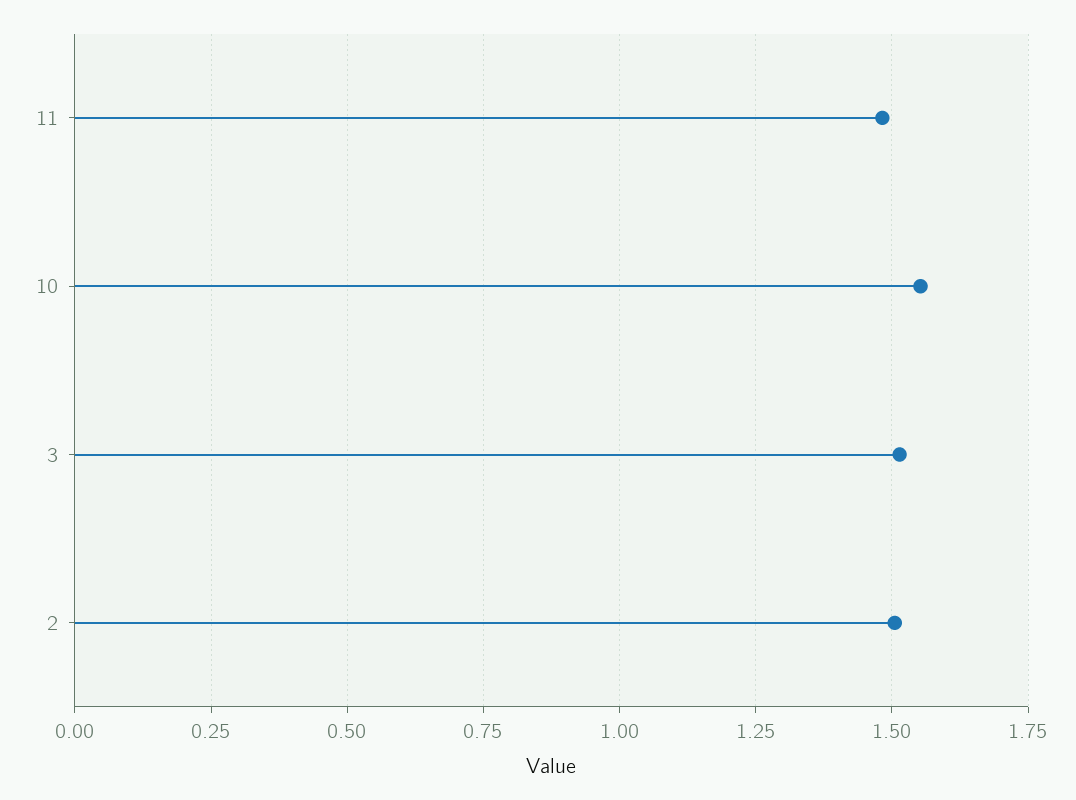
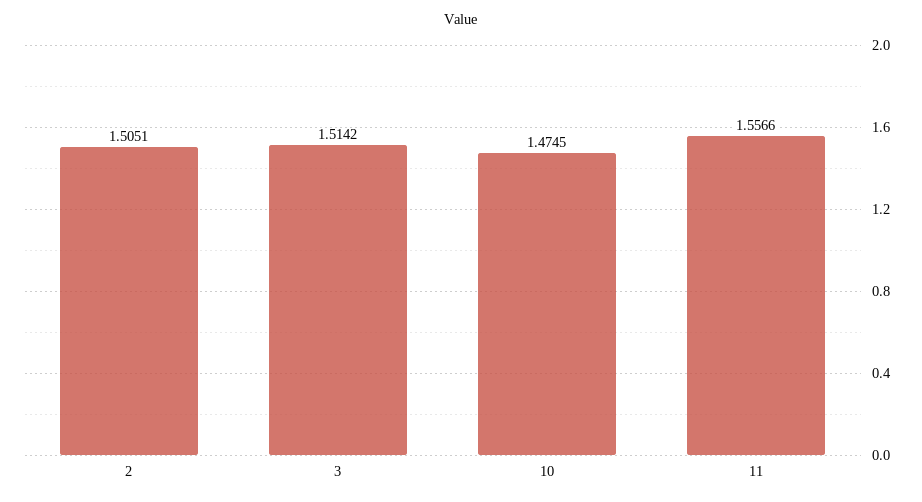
11: 1.475 -> 1.5566
10: 1.55 -> 1.4745

